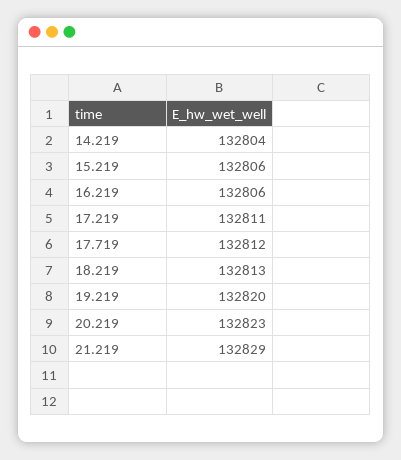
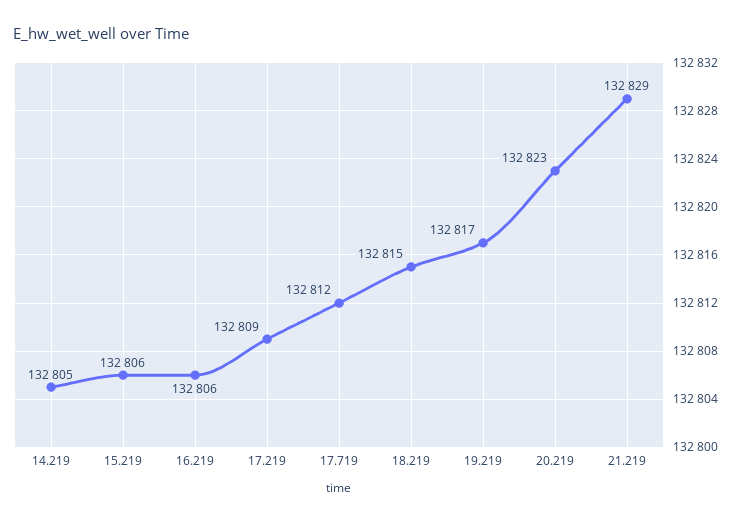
14.219: 132804 -> 132805
17.219: 132811 -> 132809
18.219: 132813 -> 132815
19.219: 132820 -> 132817

